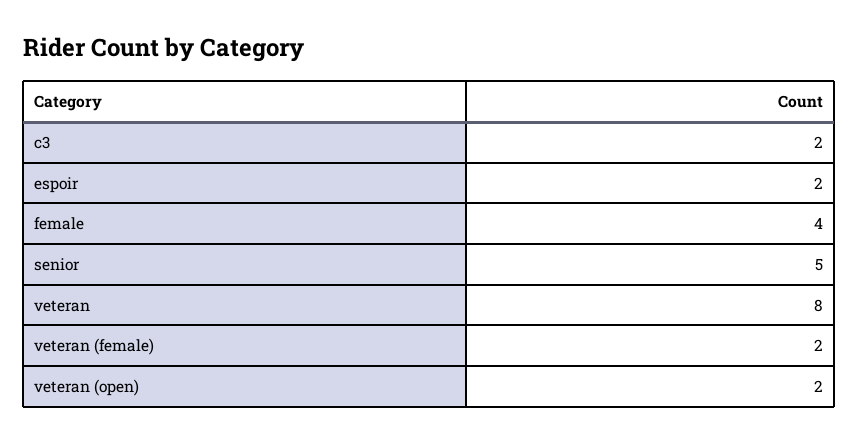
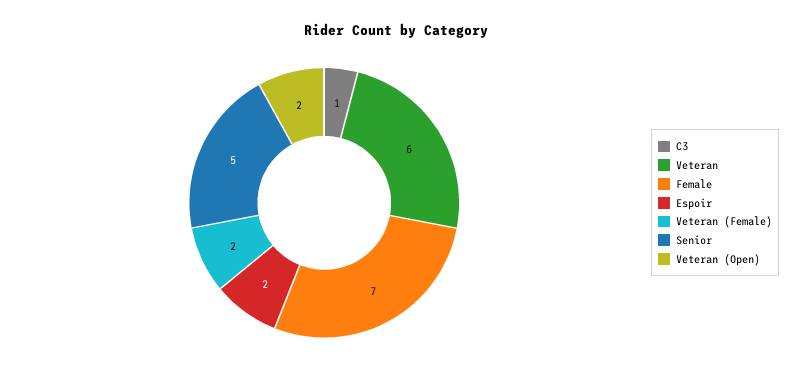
c3: 2 -> 1
female: 4 -> 7
veteran: 8 -> 6

